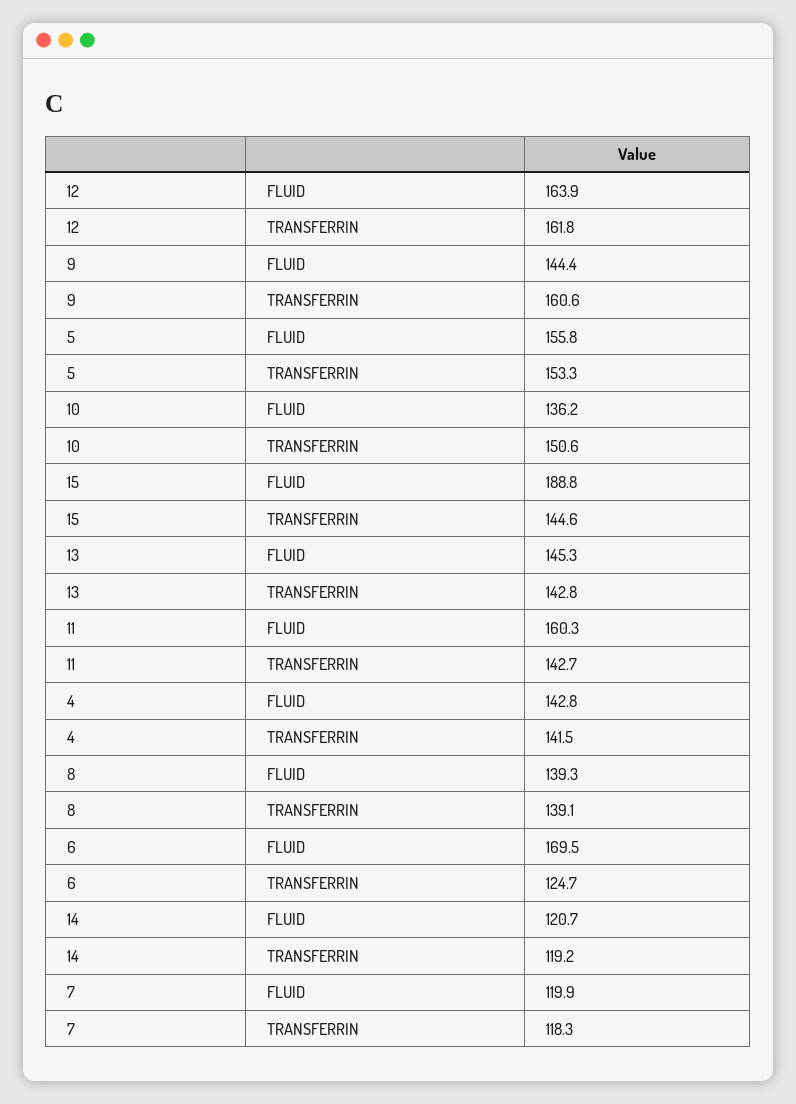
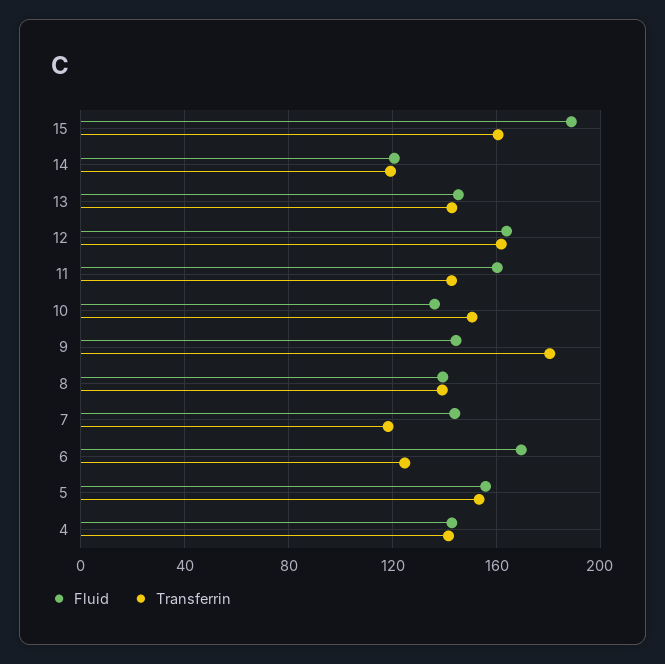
TRANSFERRIN, 9: 160.6 -> 180
TRANSFERRIN, 15: 144.6 -> 160
FLUID, 7: 119.9 -> 145

